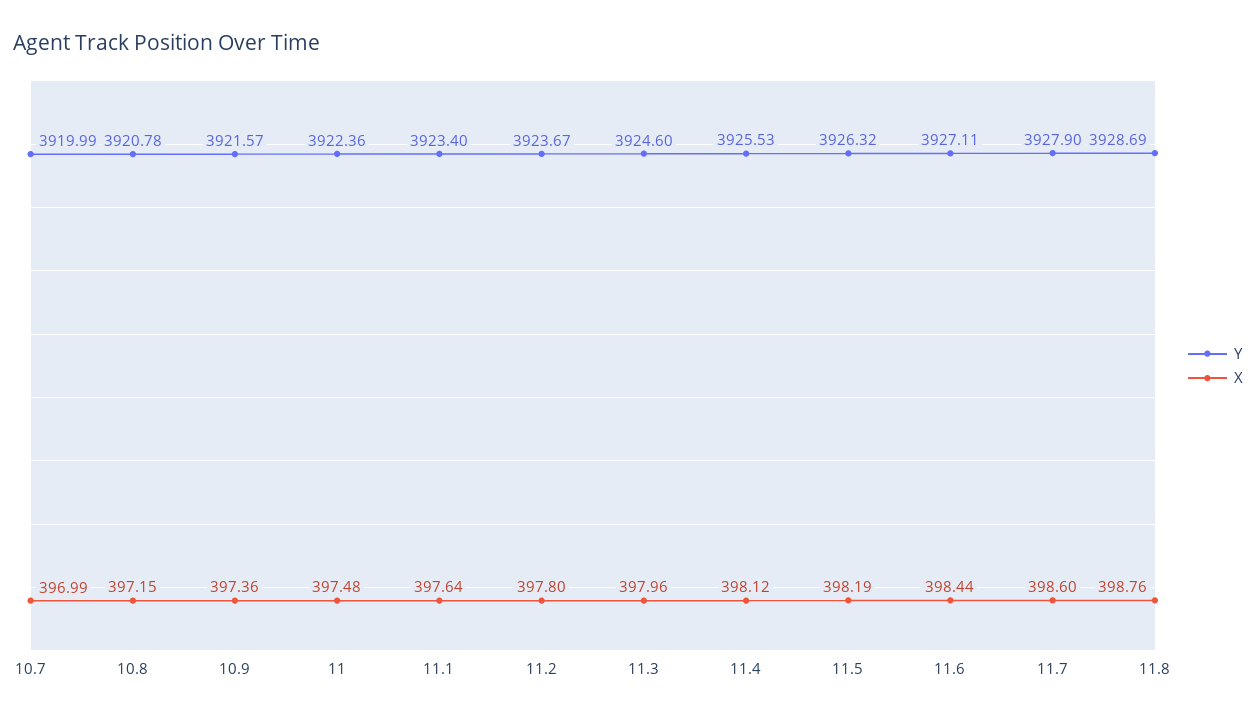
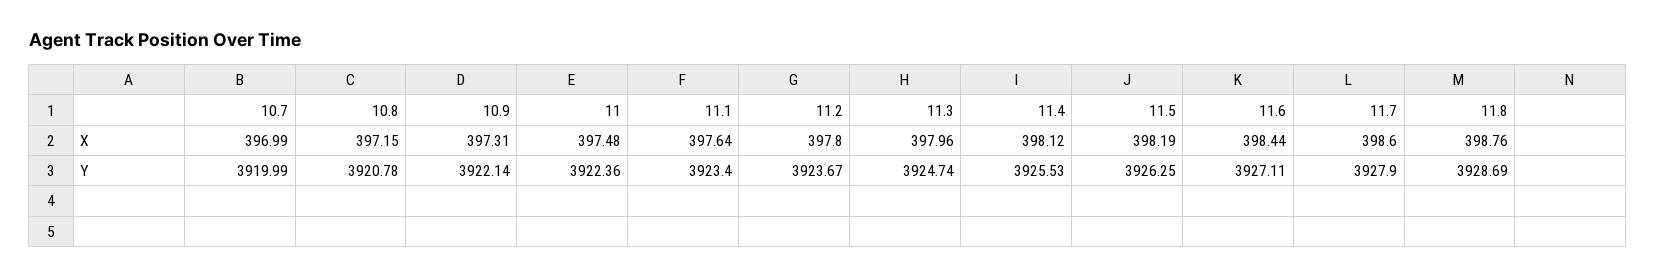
Y, 10.9: 3921.57 -> 3922.14
X, 10.9: 397.36 -> 397.31
Y, 11.3: 3924.6 -> 3924.74
Y, 11.5: 3926.32 -> 3926.25

